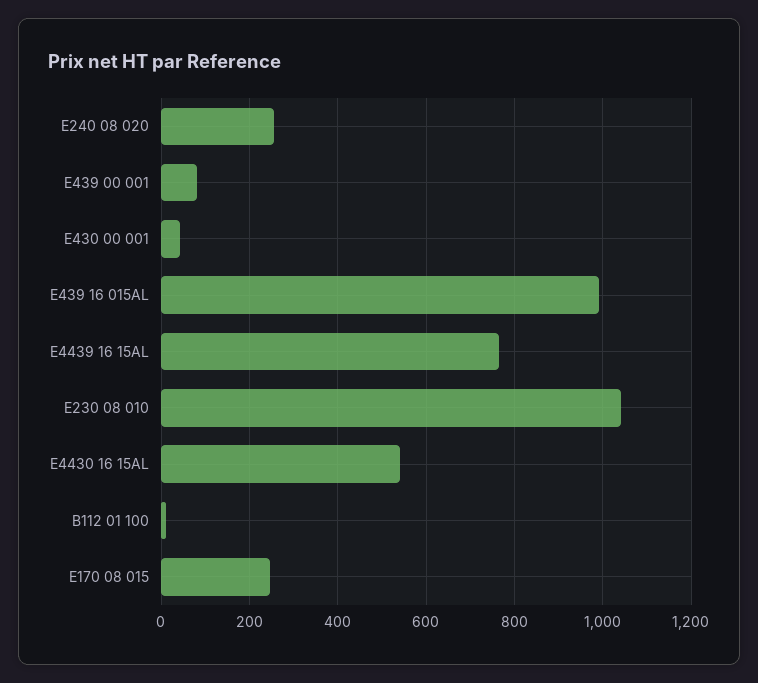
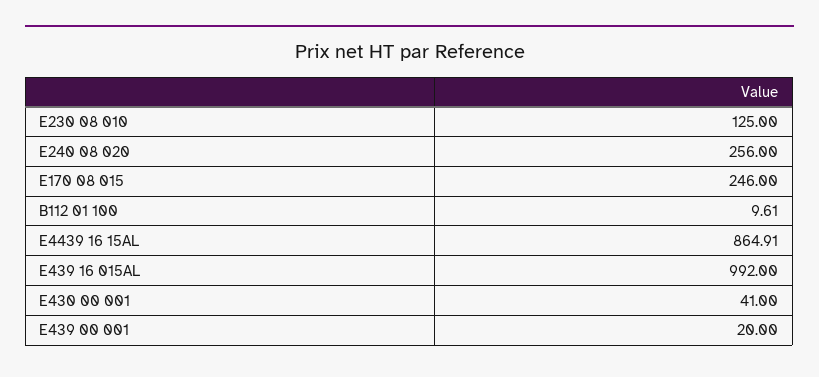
E439 00 001: 80 -> 20
E4439 16 15AL: 760 -> 864.91
E230 08 010: 1040 -> 125
E4430 16 15AL: 540 -> none

